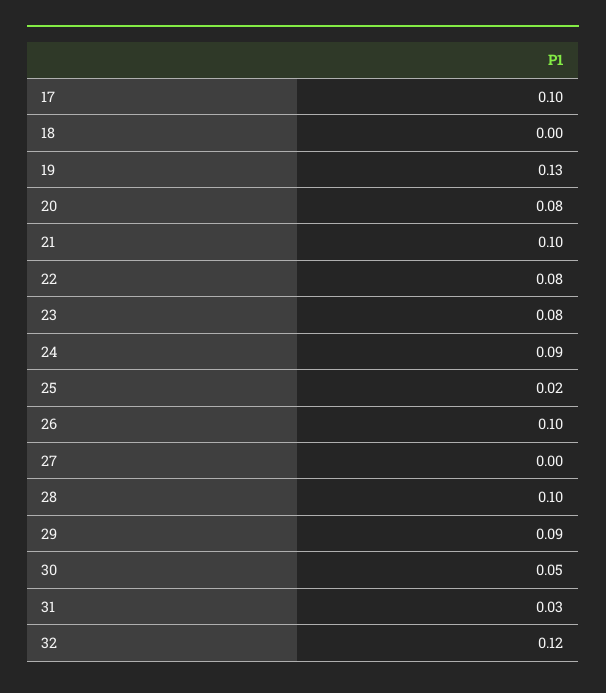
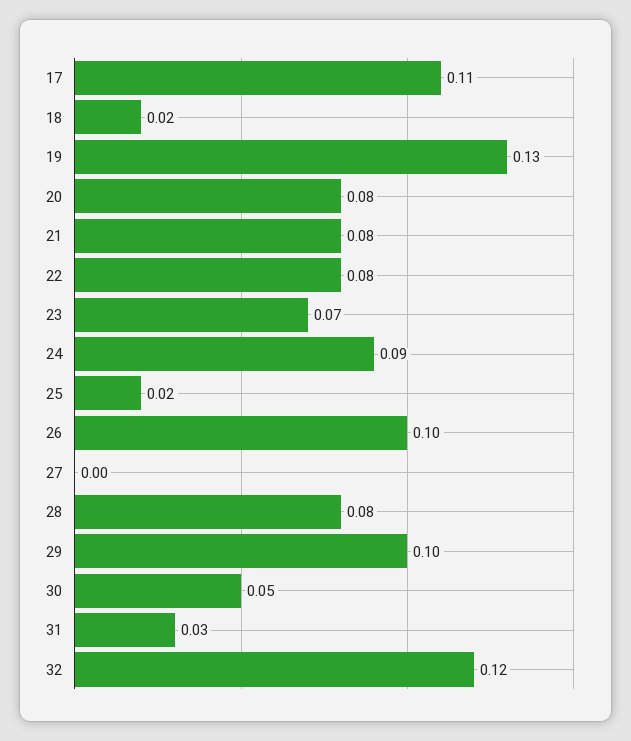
17: 0.1 -> 0.11
18: 0 -> 0.02
21: 0.1 -> 0.08
23: 0.08 -> 0.07
28: 0.1 -> 0.08
29: 0.09 -> 0.1

